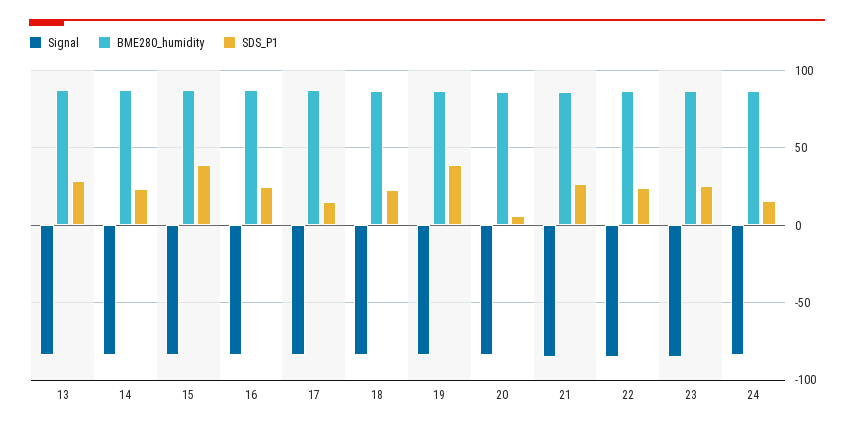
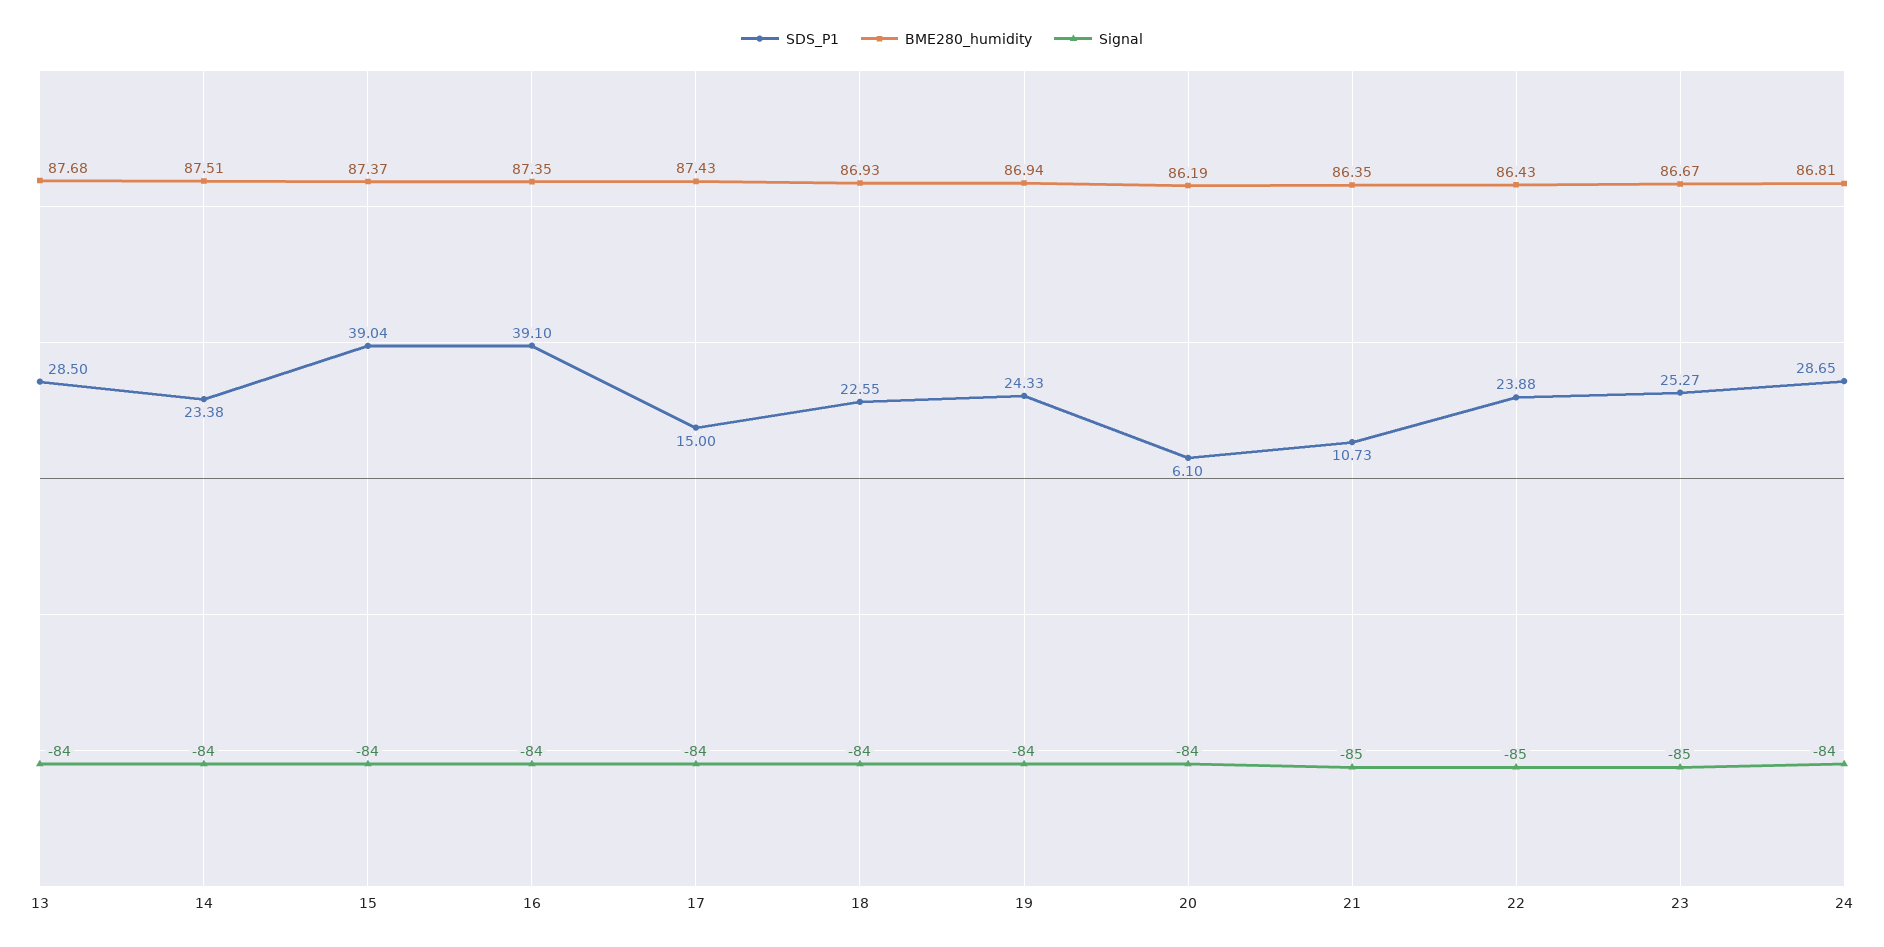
SDS_P1, 16: 25 -> 39.1
SDS_P1, 19: 40 -> 24.33
SDS_P1, 21: 25 -> 10.73
SDS_P1, 24: 15 -> 28.65

